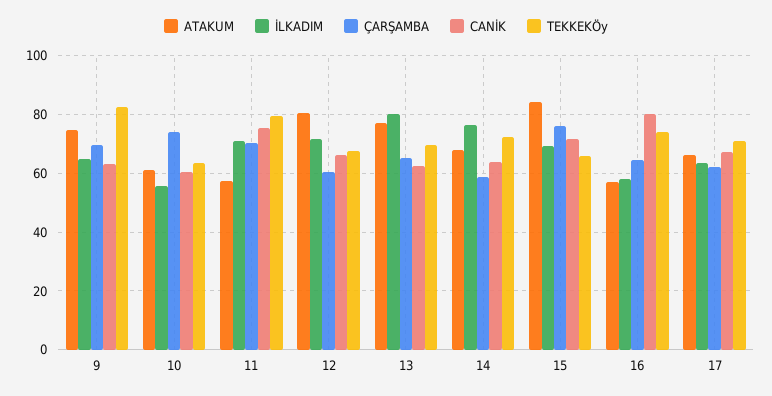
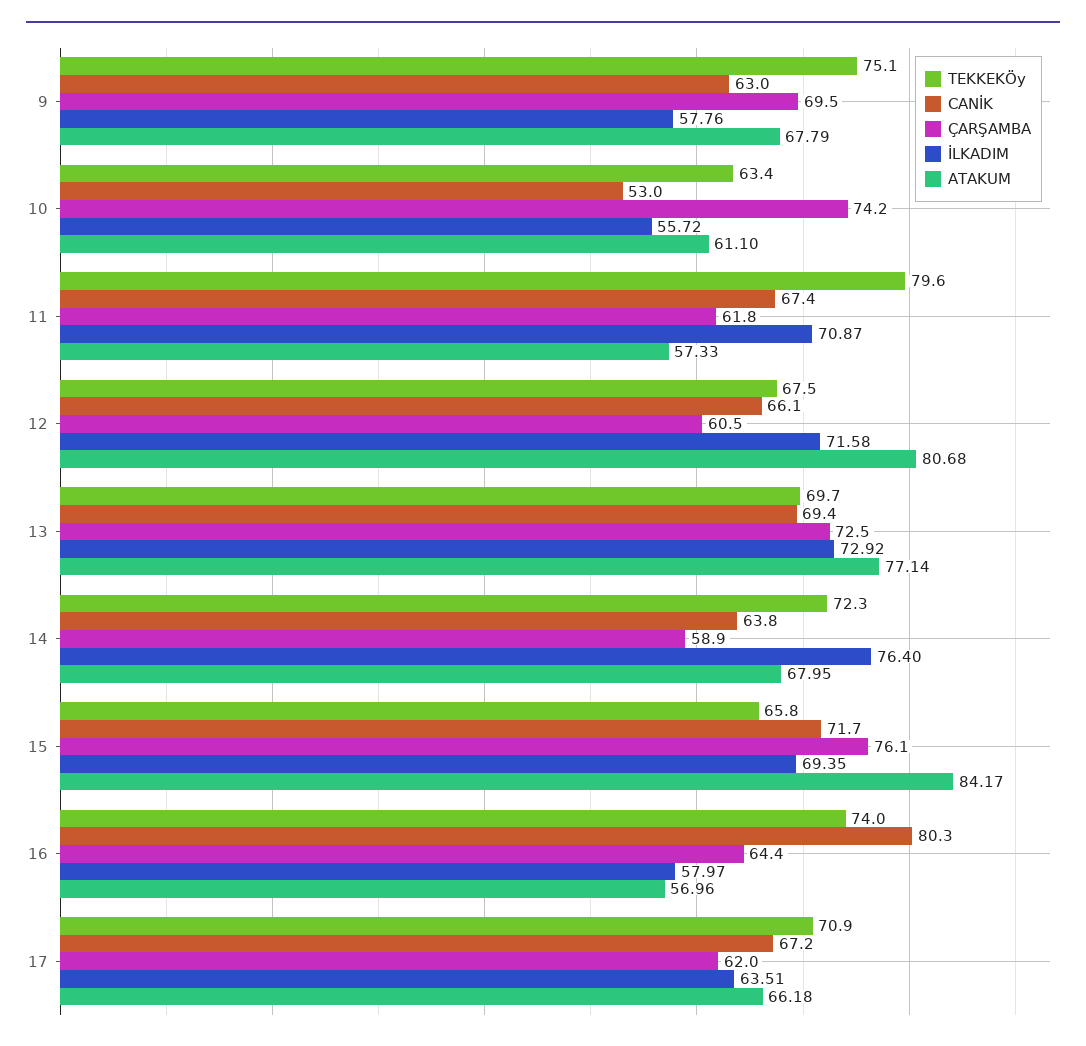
ATAKUM, 9: 75 -> 67.79
İLKADIM, 9: 65 -> 57.76
TEKKEKÖy, 9: 82.5 -> 75.1
CANİK, 10: 60 -> 53
ÇARŞAMBA, 11: 70 -> 61.8
CANİK, 11: 75 -> 67.4
İLKADIM, 13: 80 -> 72.92
ÇARŞAMBA, 13: 65 -> 72.5
CANİK, 13: 62.5 -> 69.4

